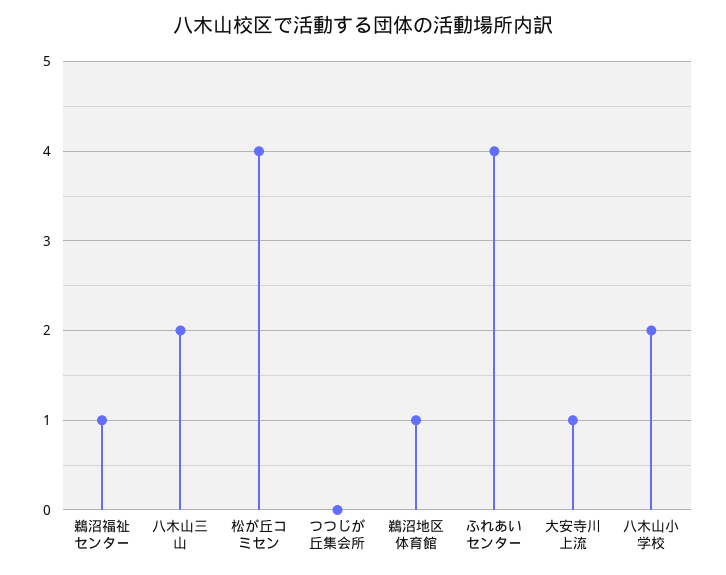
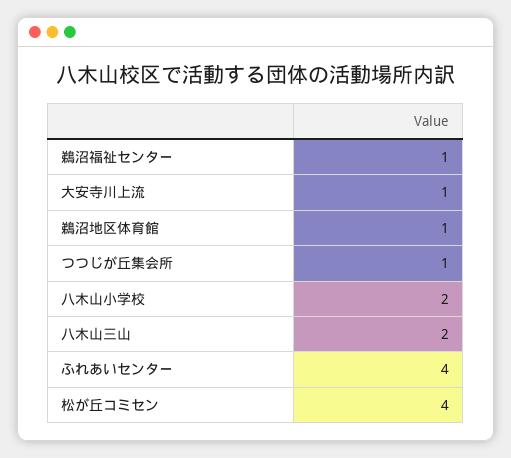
つつじが丘集会所: 0 -> 1

